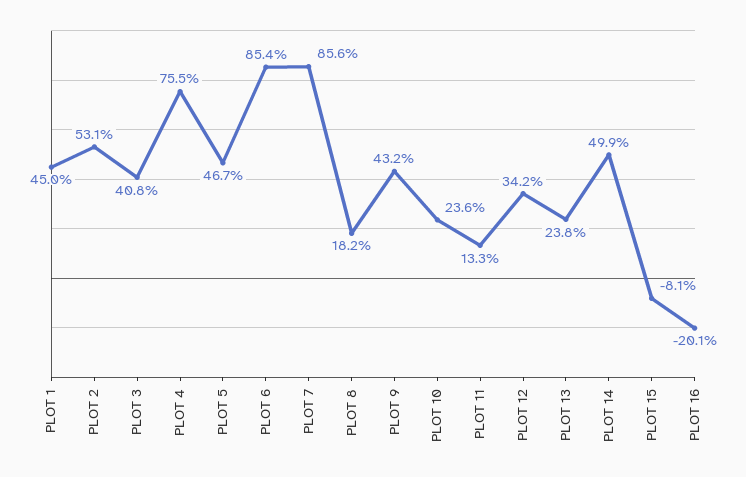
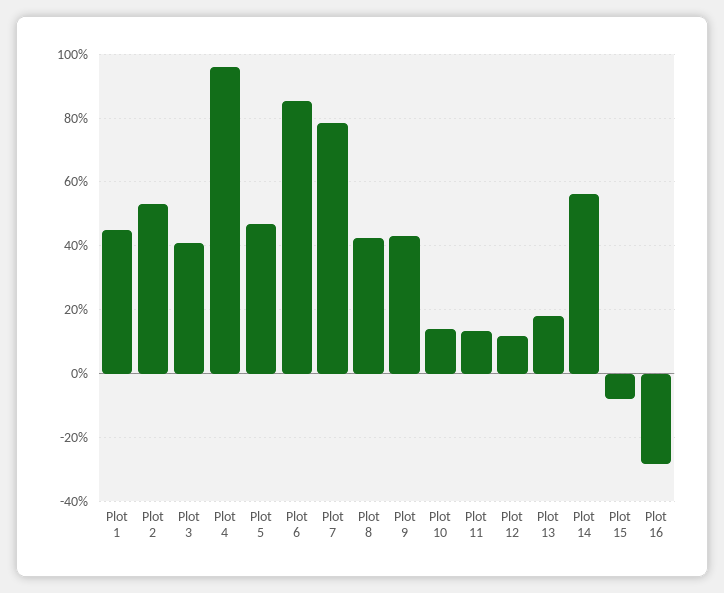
PLOT 4: 75.5 -> 96
PLOT 7: 85.6 -> 78
PLOT 8: 18.2 -> 42
PLOT 10: 23.6 -> 14
PLOT 12: 34.2 -> 12
PLOT 13: 23.8 -> 18
PLOT 14: 49.9 -> 56
PLOT 16: -20.1 -> -28

